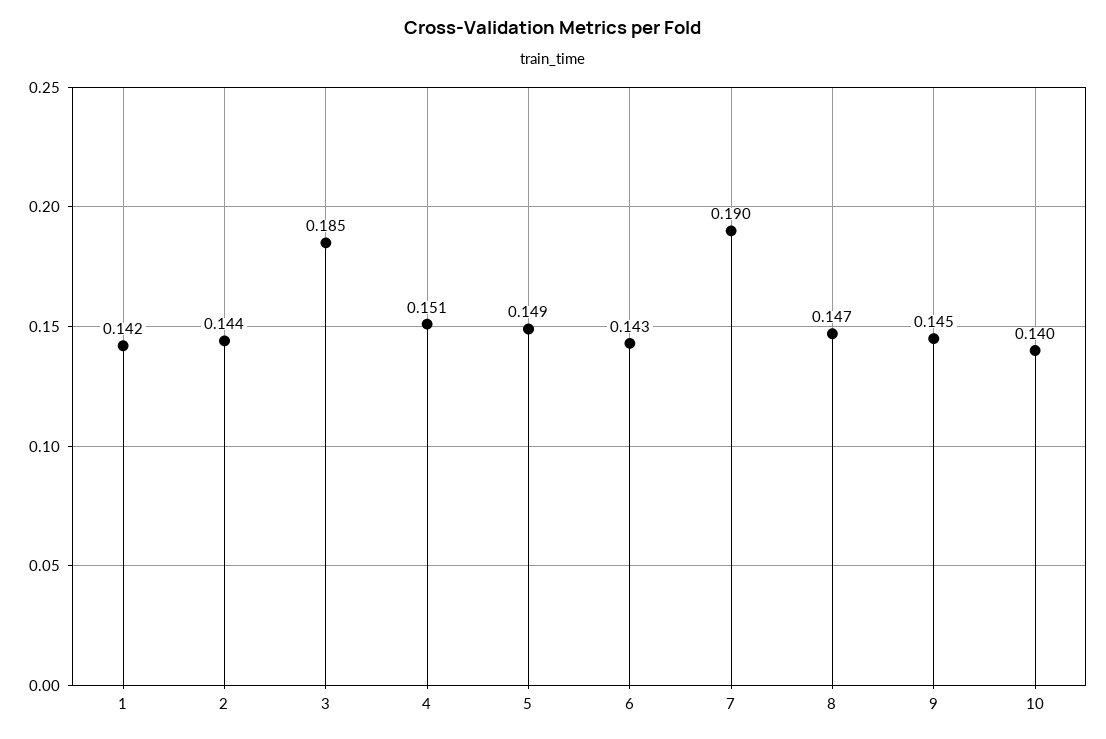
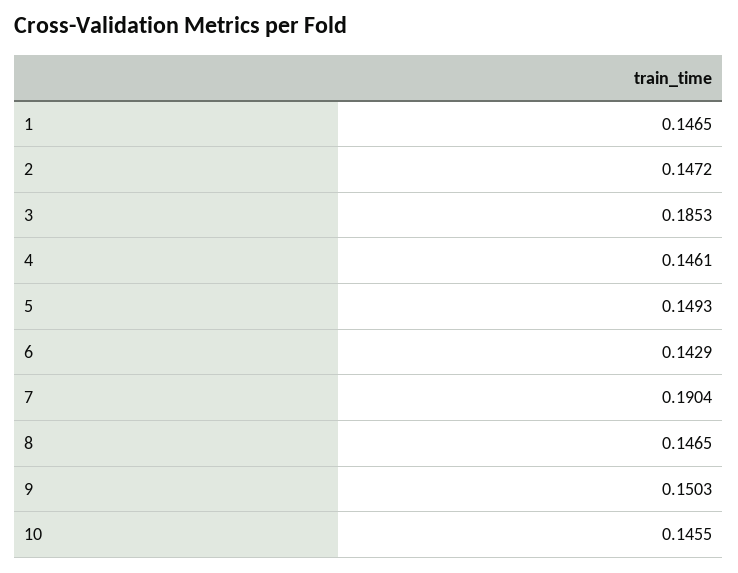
1: 0.142 -> 0.1465
2: 0.144 -> 0.1472
4: 0.151 -> 0.1461
9: 0.145 -> 0.1503
10: 0.14 -> 0.1455

